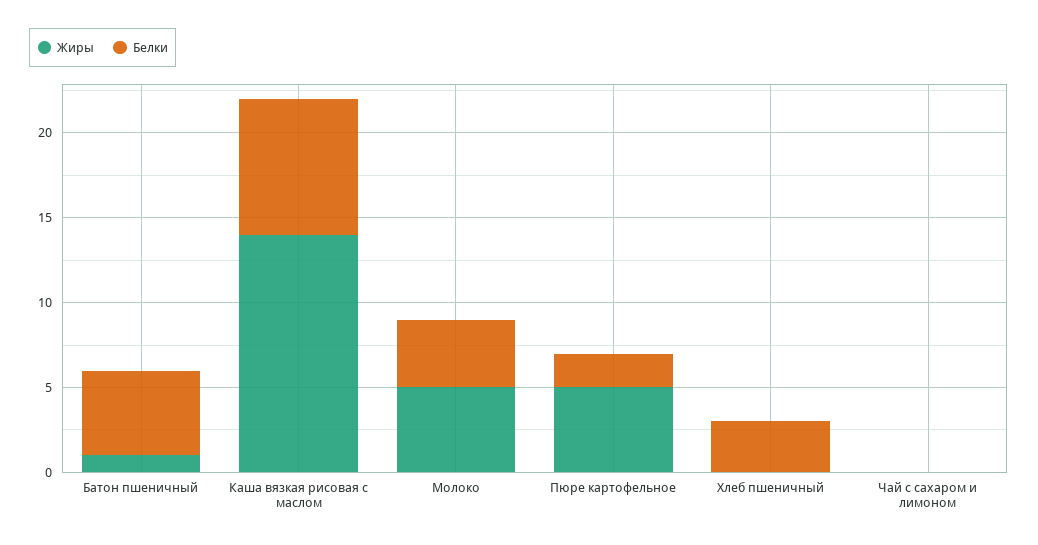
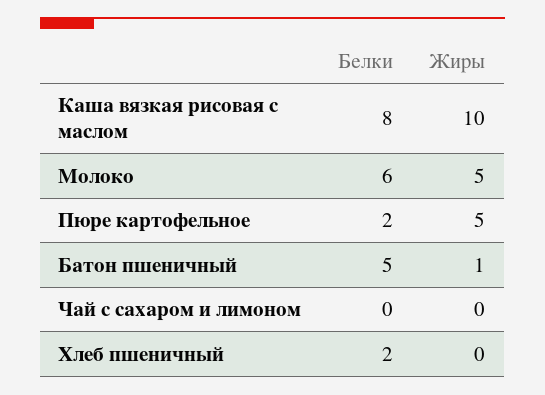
Жиры, Каша вязкая рисовая с маслом: 14 -> 10
Белки, Молоко: 4 -> 6
Белки, Хлеб пшеничный: 3 -> 2

